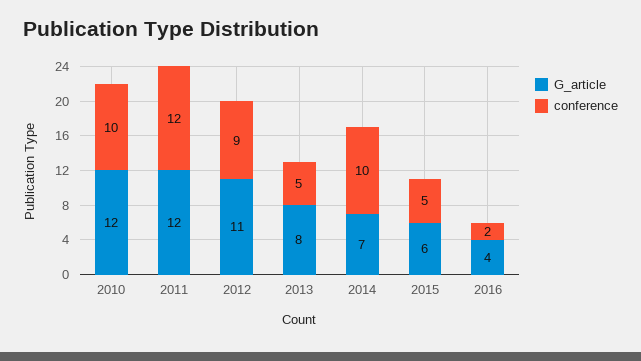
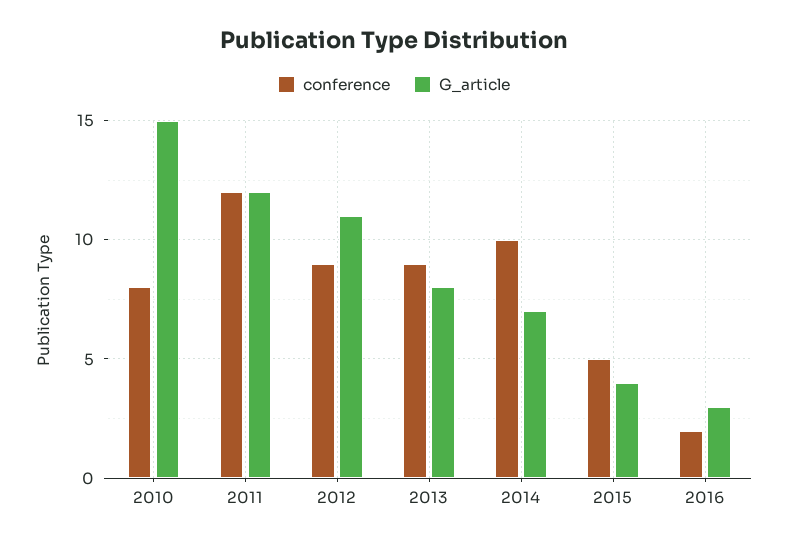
G_article, 2010: 12 -> 15
conference, 2010: 10 -> 8
conference, 2013: 5 -> 9
G_article, 2015: 6 -> 4
G_article, 2016: 4 -> 3

